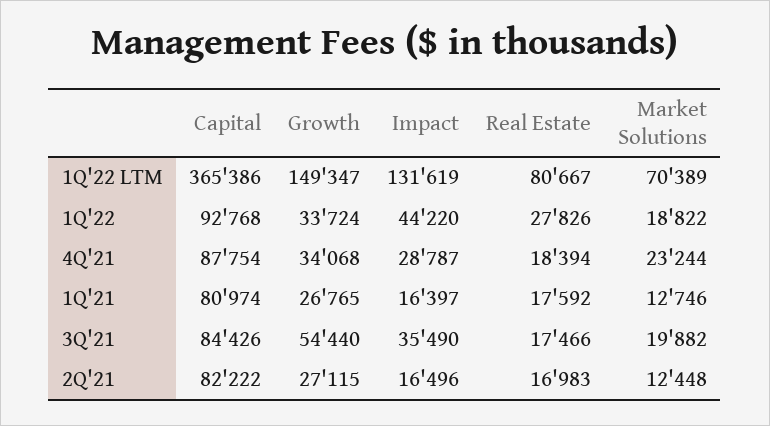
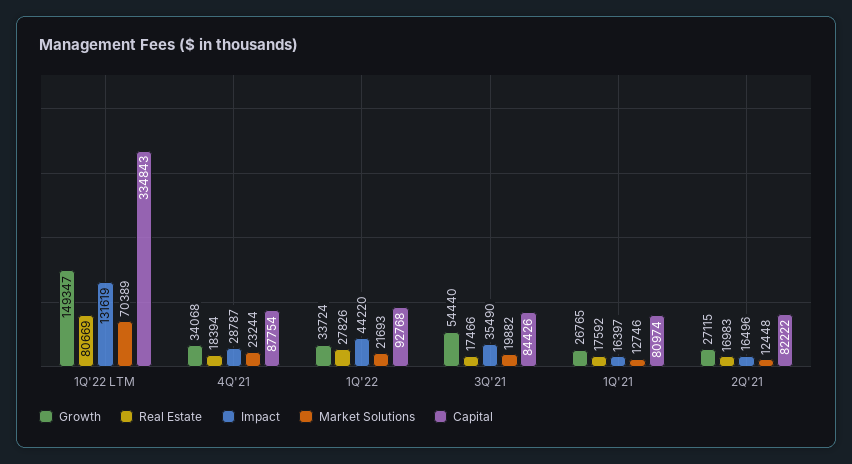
Capital, 1Q'22 LTM: 365386 -> 334843
Real Estate, 1Q'22 LTM: 80667 -> 80669
Market Solutions, 1Q'22: 18822 -> 21693

